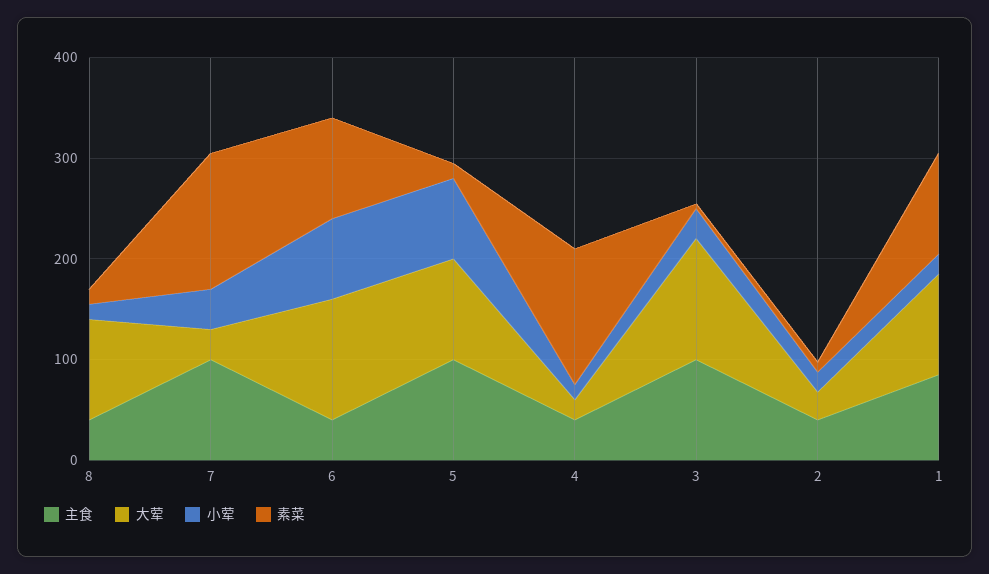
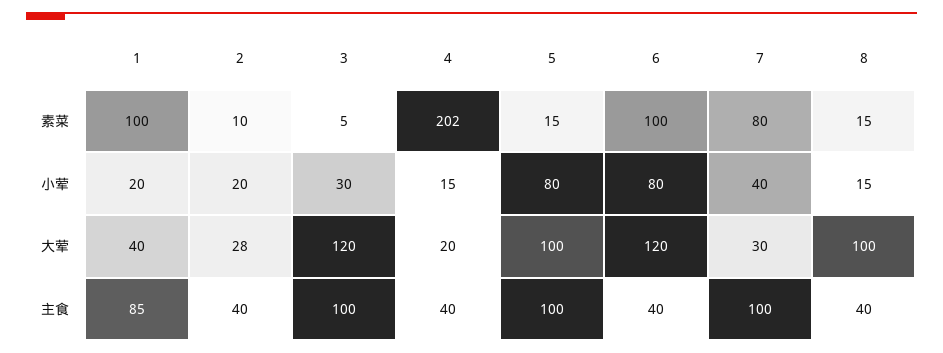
素菜, 7: 140 -> 80
素菜, 4: 140 -> 202
大荤, 1: 100 -> 40

